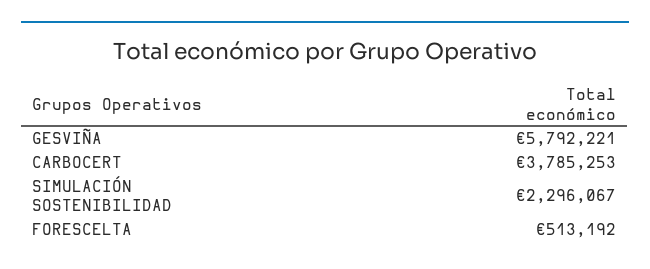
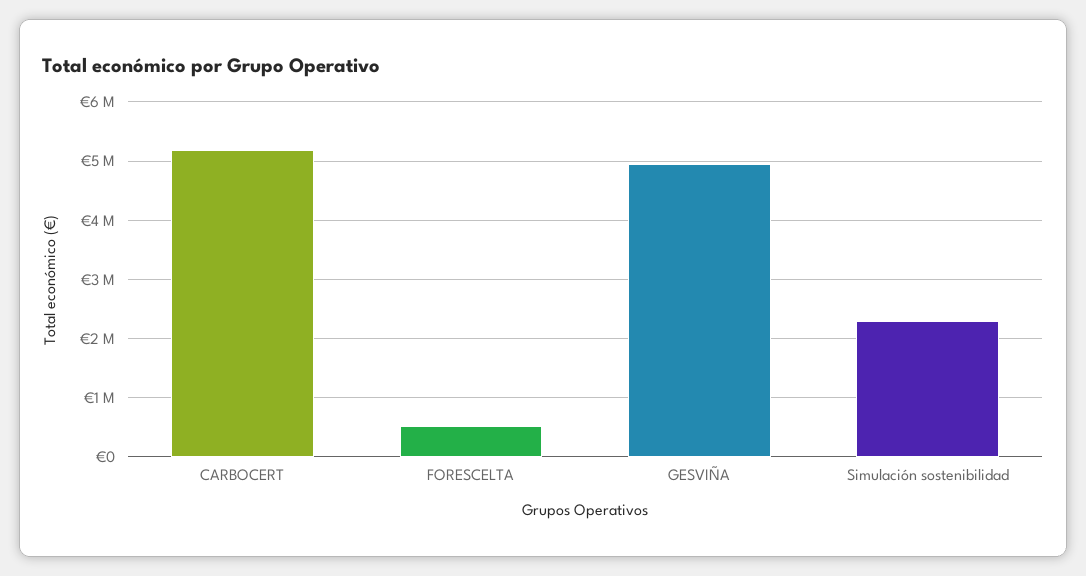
GESVIÑA: 5792221 -> 5000000
CARBOCERT: 3785253 -> 5200000

